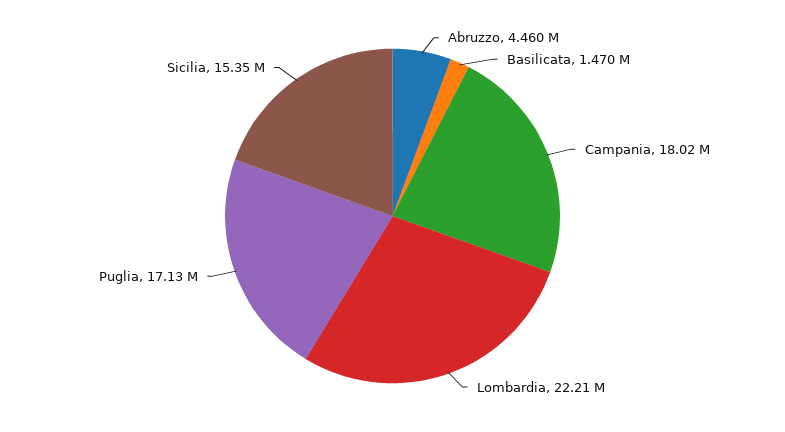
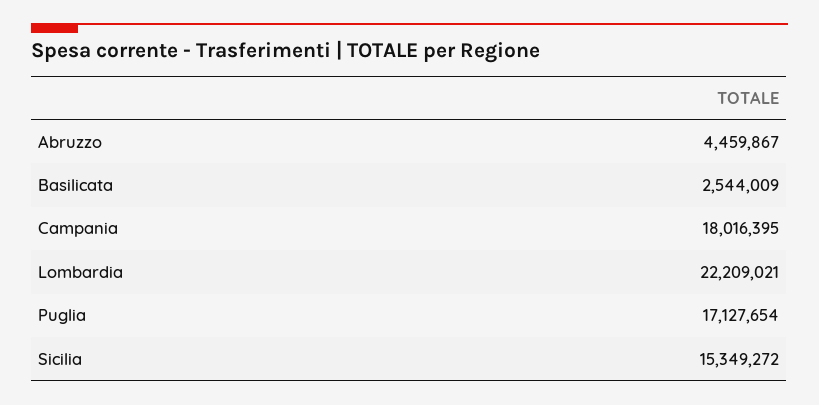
Basilicata: 1470000 -> 2544009

